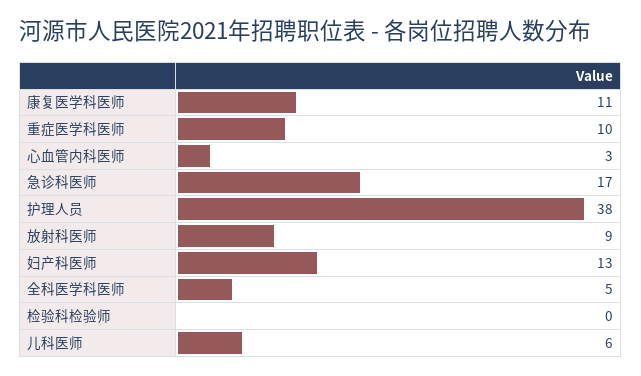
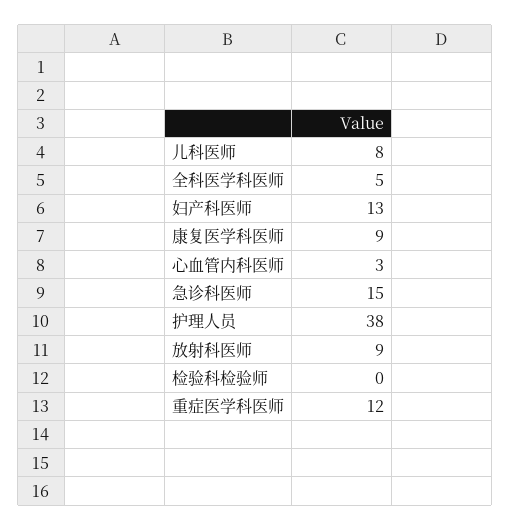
康复医学科医师: 11 -> 9
重症医学科医师: 10 -> 12
急诊科医师: 17 -> 15
儿科医师: 6 -> 8

